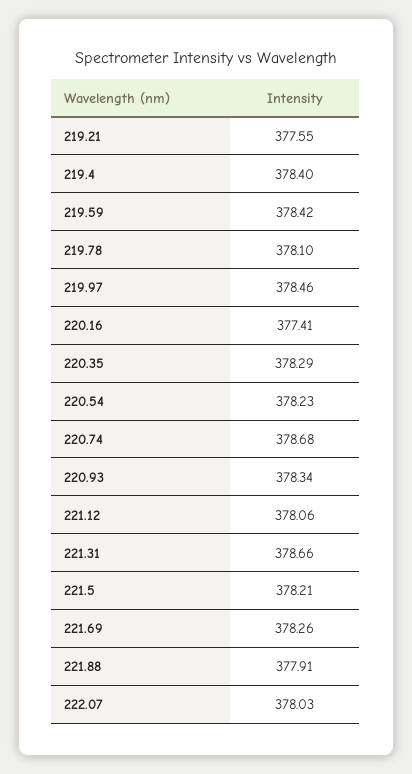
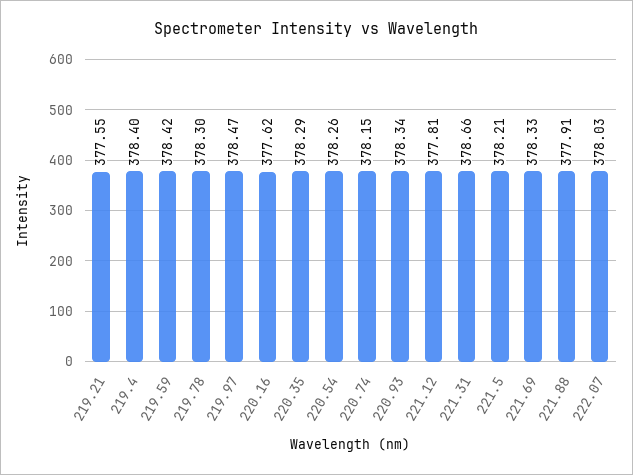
219.78: 378.1 -> 378.3
219.97: 378.46 -> 378.47
220.16: 377.41 -> 377.62
220.54: 378.23 -> 378.26
220.74: 378.68 -> 378.15
221.12: 378.06 -> 377.81
221.69: 378.26 -> 378.33

